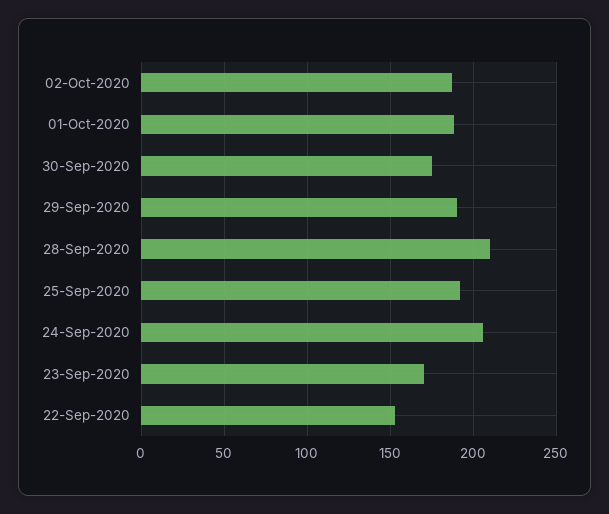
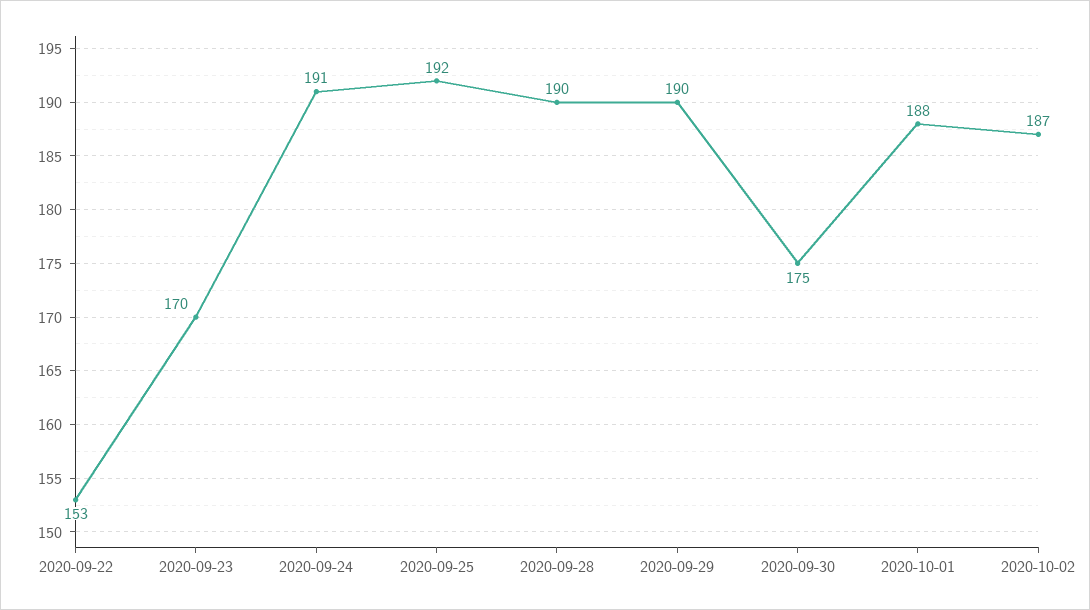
28-Sep-2020: 210 -> 190
24-Sep-2020: 205 -> 191

